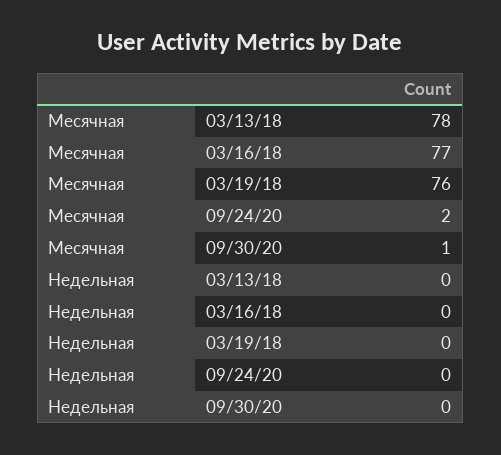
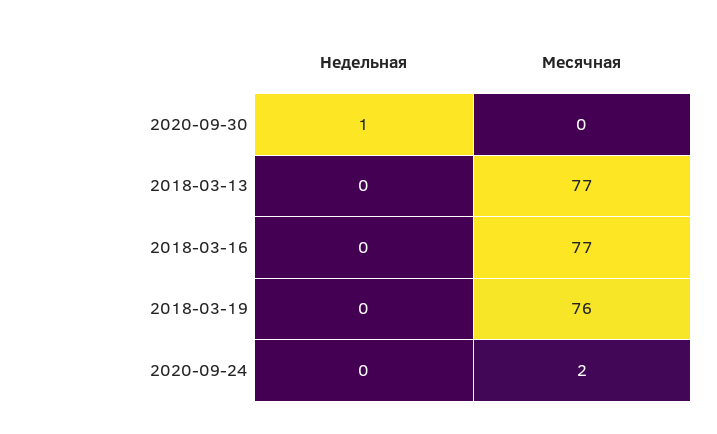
Месячная, 03/13/18: 78 -> 77
Месячная, 09/30/20: 1 -> 0
Недельная, 09/30/20: 0 -> 1

